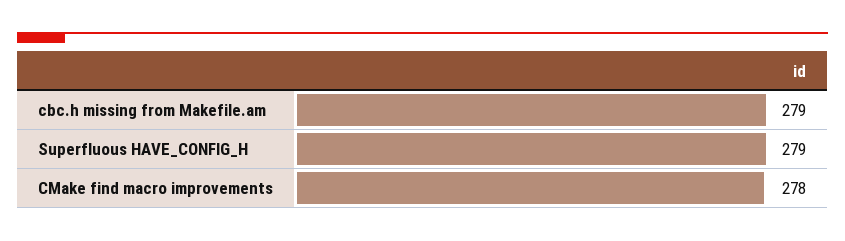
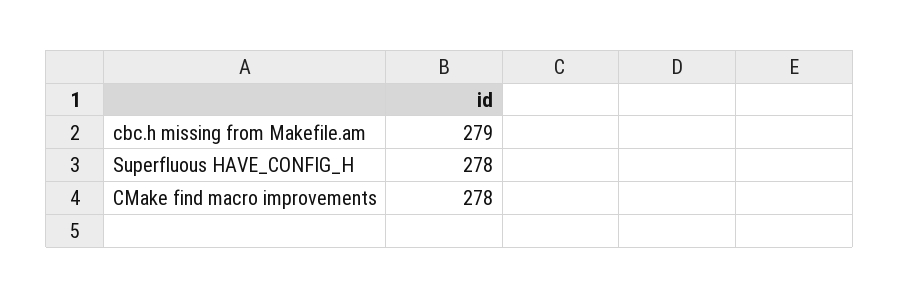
Superfluous HAVE_CONFIG_H: 279 -> 278

